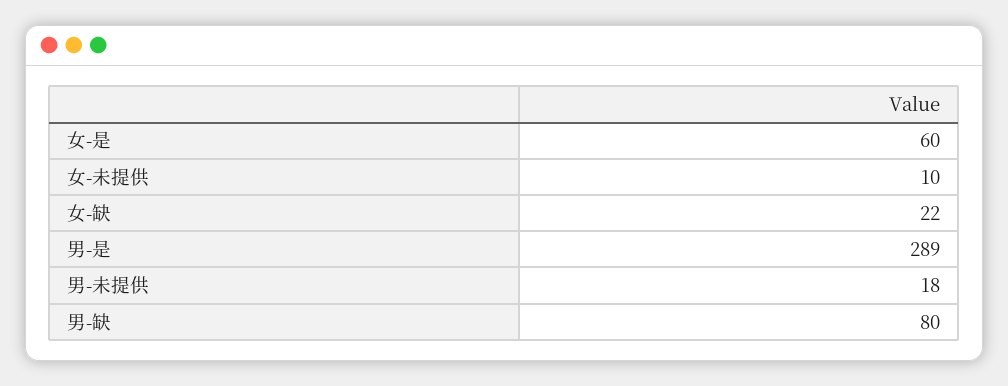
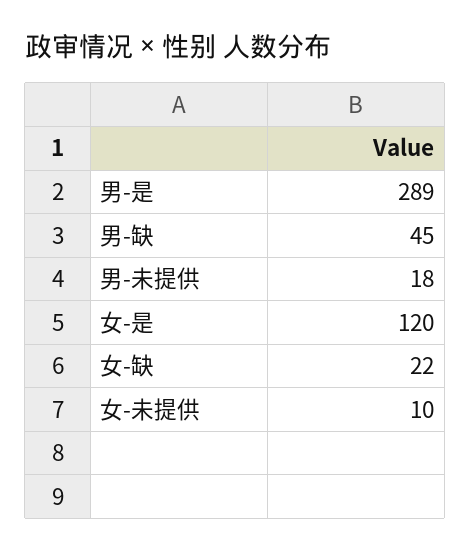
女-是: 60 -> 120
男-缺: 80 -> 45

